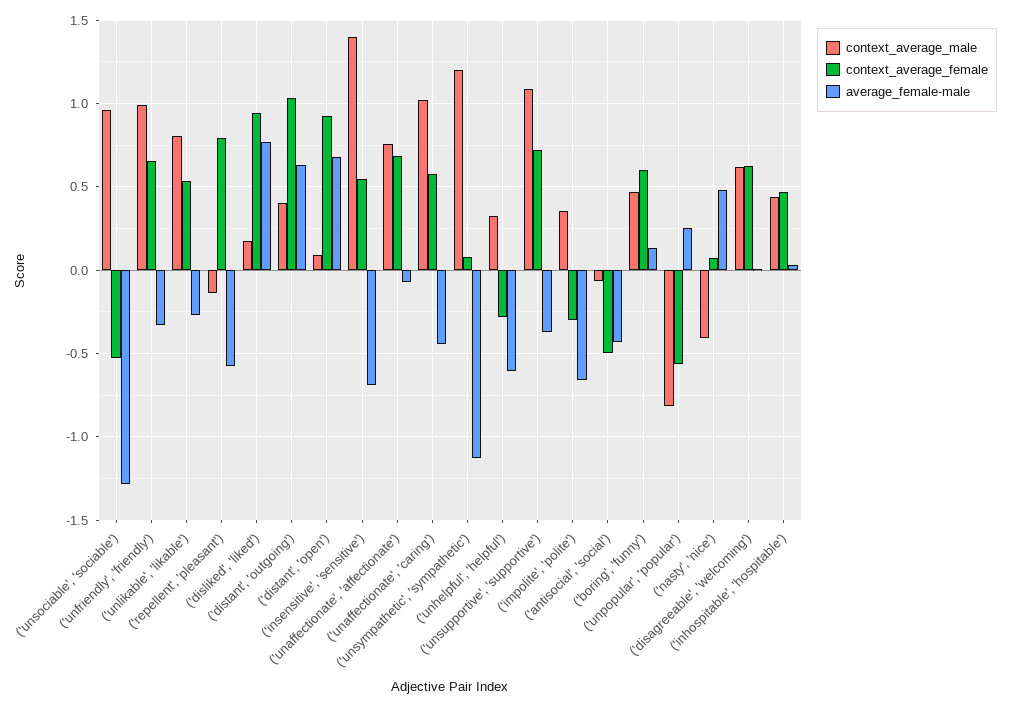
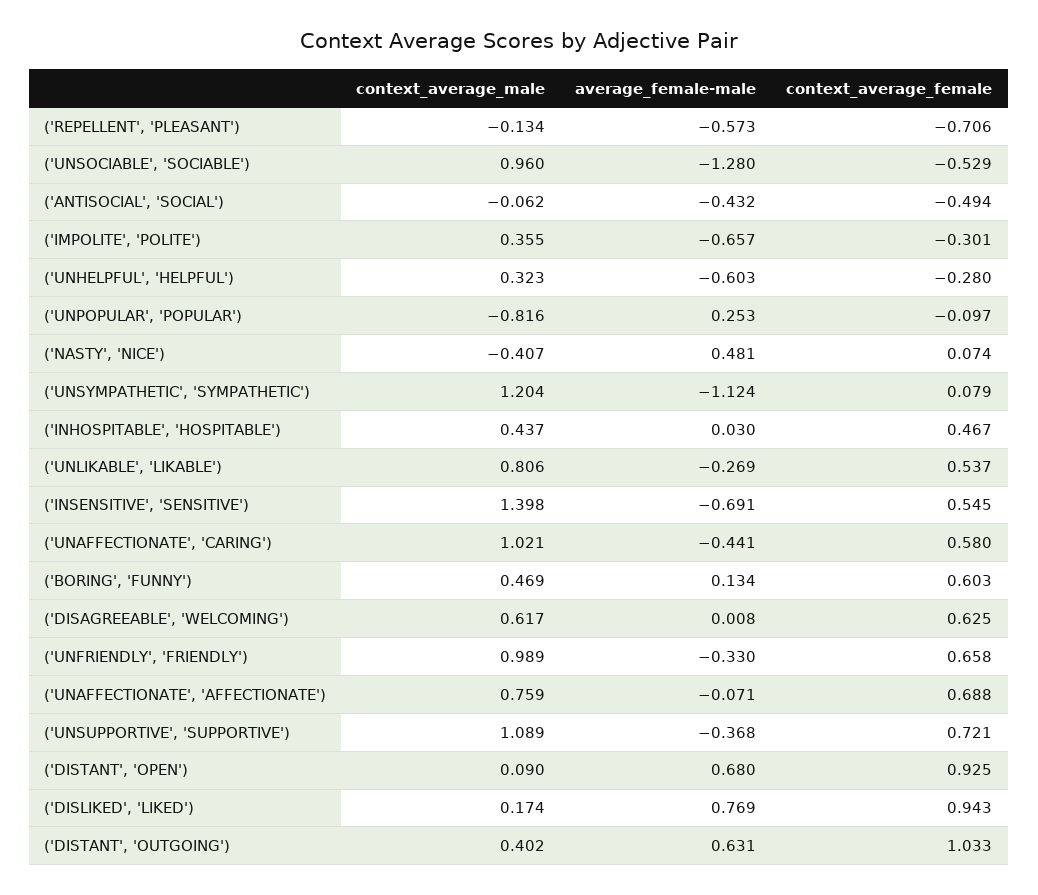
context_average_female, ('repellent', 'pleasant'): 0.8 -> -0.706
context_average_female, ('unpopular', 'popular'): -0.55 -> -0.097

